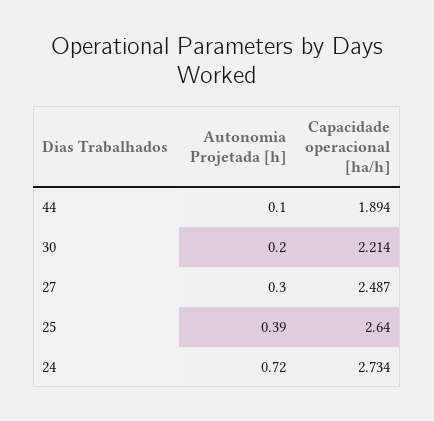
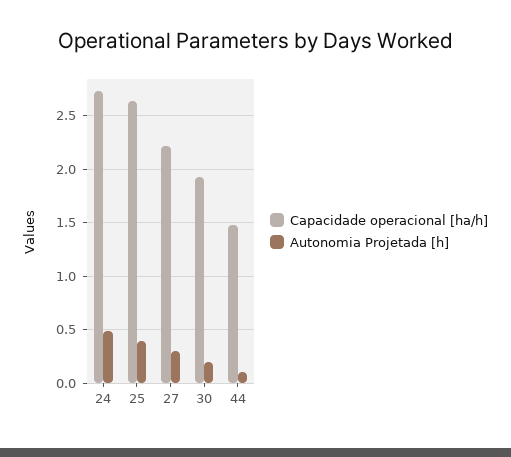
Capacidade operacional [ha/h], 44: 1.894 -> 1.5
Capacidade operacional [ha/h], 30: 2.214 -> 1.9
Capacidade operacional [ha/h], 27: 2.487 -> 2.2
Autonomia Projetada [h], 24: 0.72 -> 0.5

